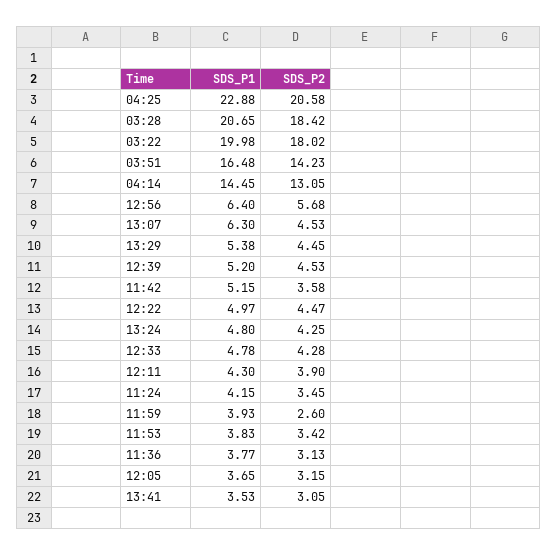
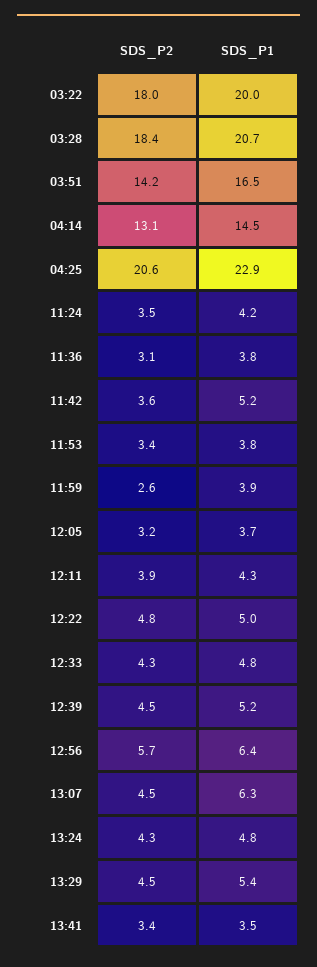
SDS_P2, 12:22: 4.47 -> 4.8
SDS_P2, 13:41: 3.05 -> 3.4

